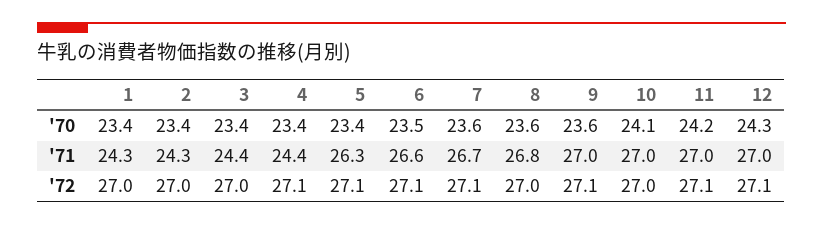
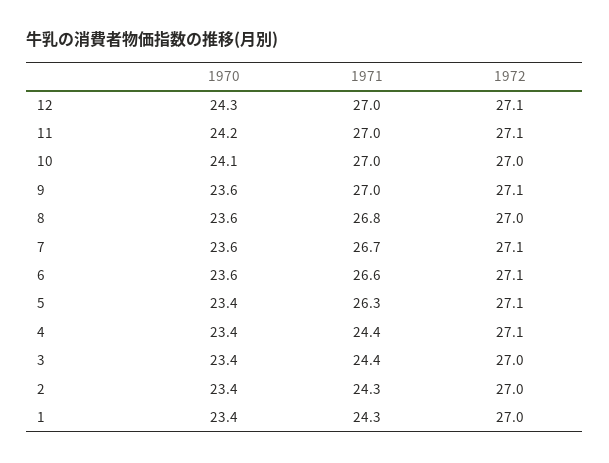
6, '70: 23.5 -> 23.6

